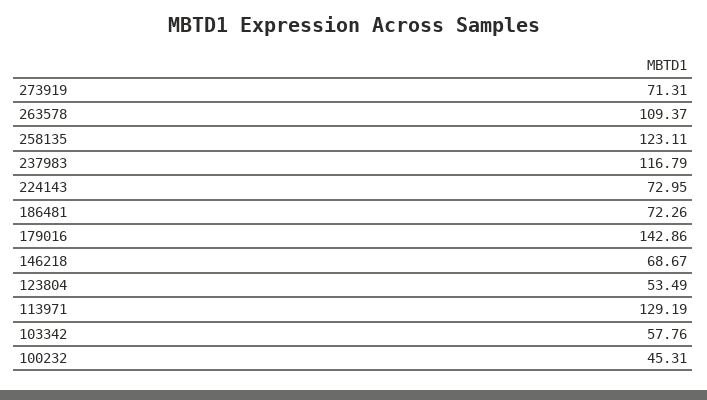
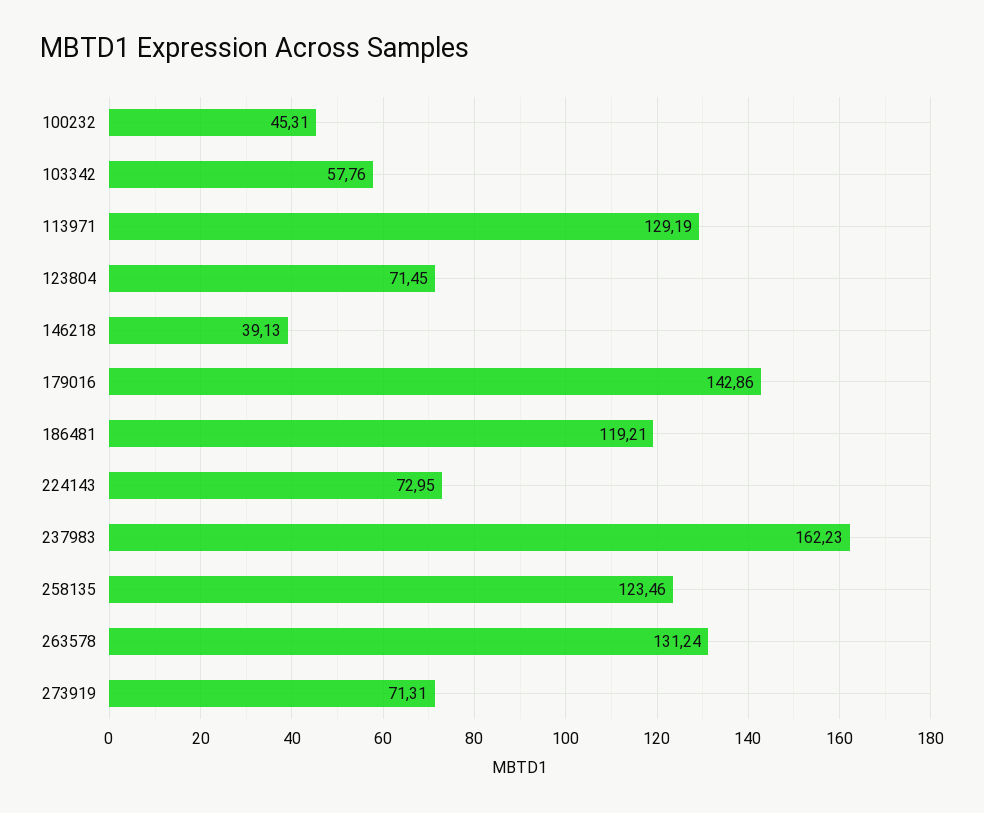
263578: 109.37 -> 131.24
258135: 123.11 -> 123.46
237983: 116.79 -> 162.23
186481: 72.26 -> 119.21
146218: 68.67 -> 39.13
123804: 53.49 -> 71.45

